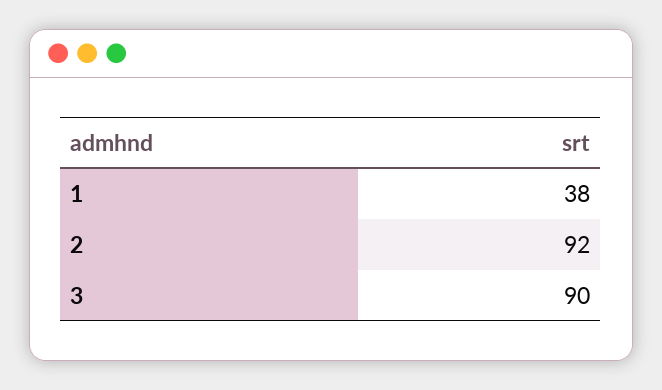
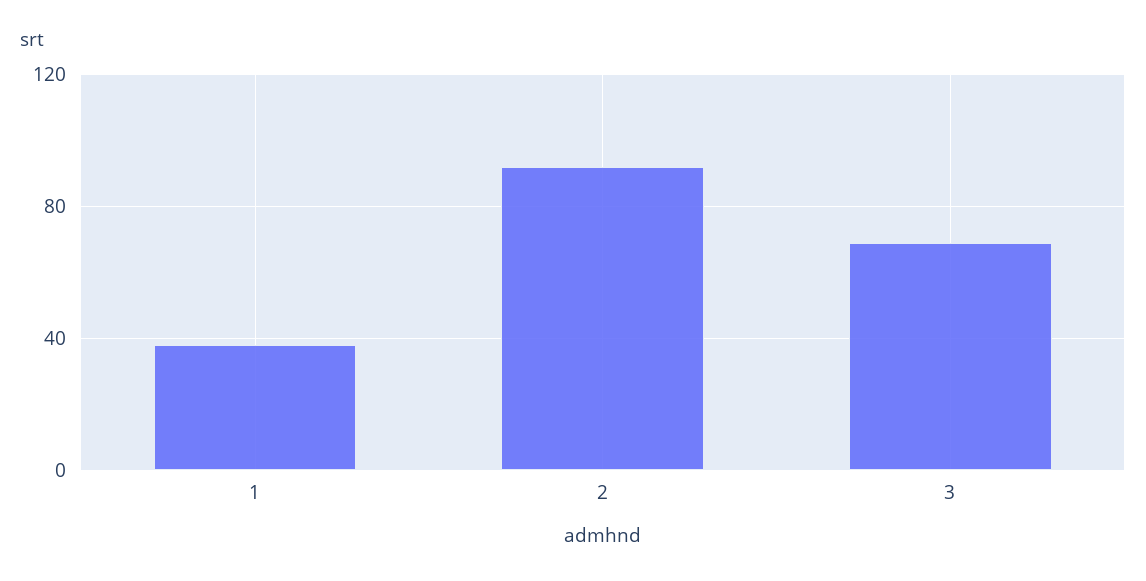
3: 90 -> 70

